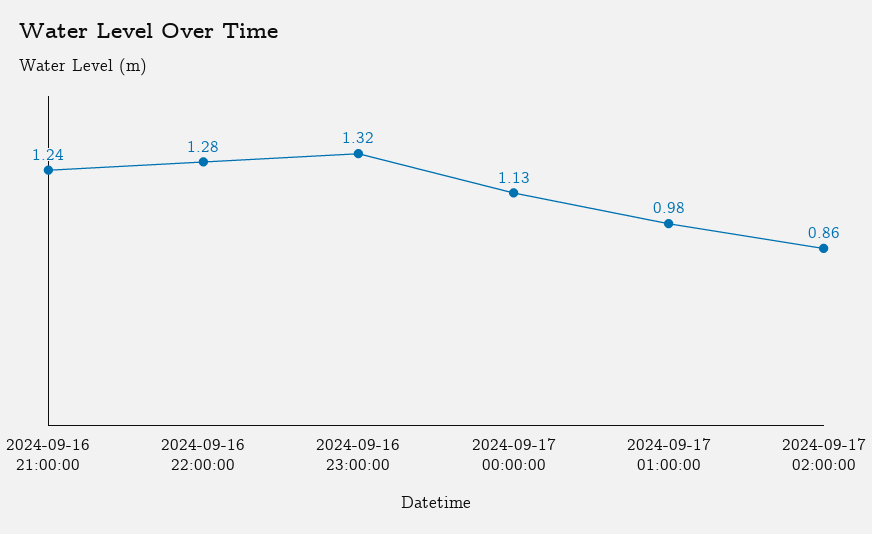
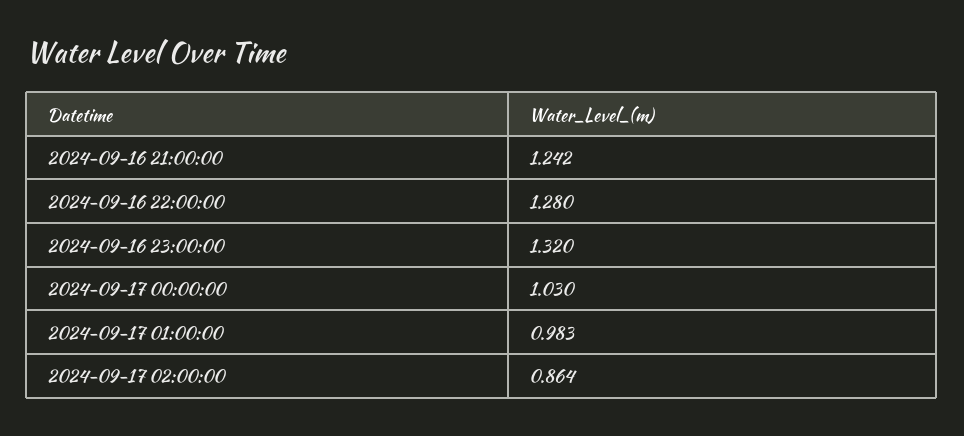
2024-09-17 00:00:00: 1.13 -> 1.03

